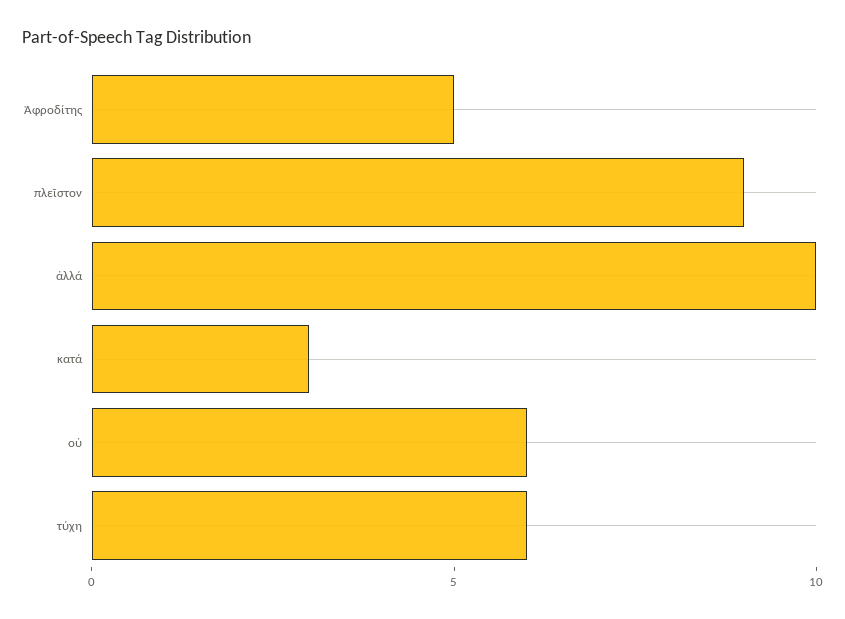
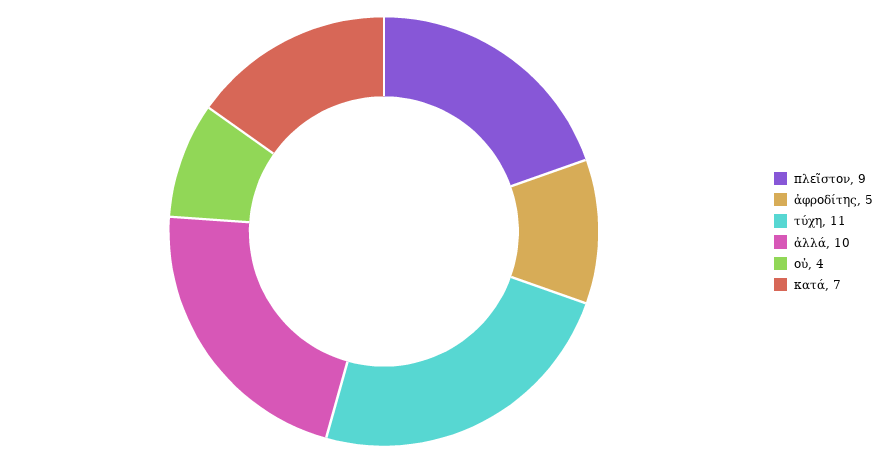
κατά: 3 -> 7
οὐ: 6 -> 4
τύχη: 6 -> 11

